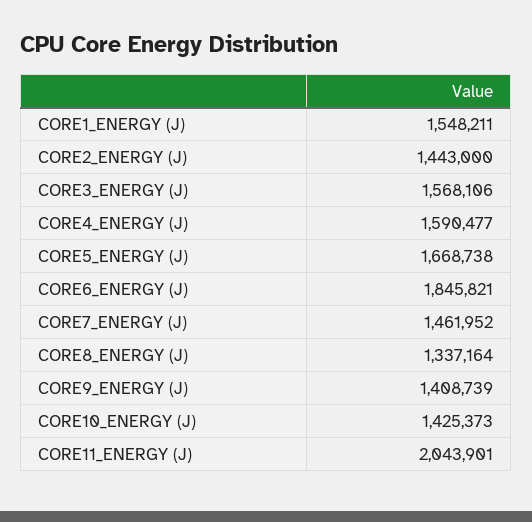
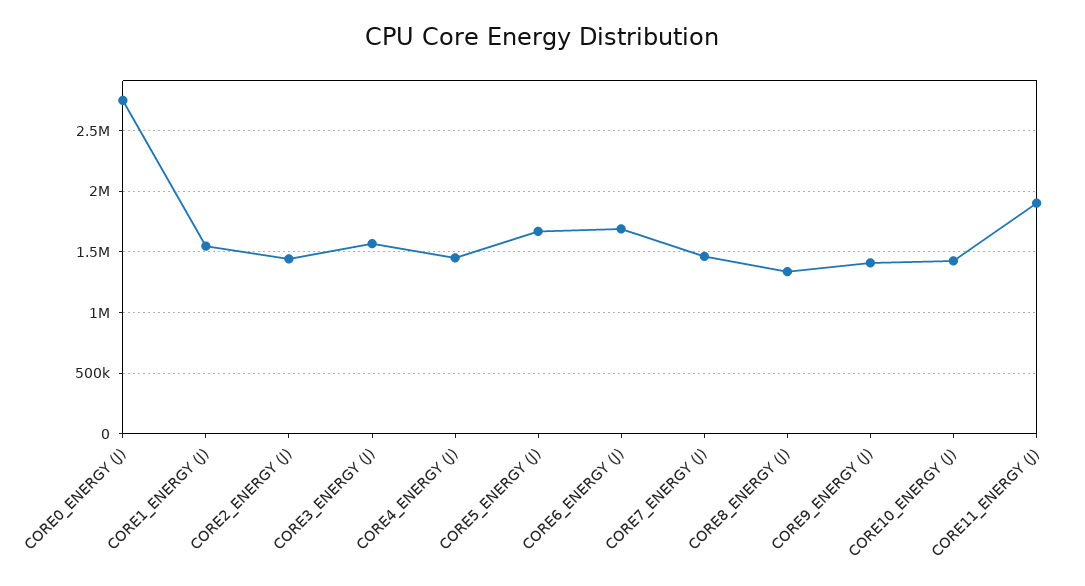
CORE4_ENERGY (J): 1590477 -> 1450000
CORE6_ENERGY (J): 1845821 -> 1700000
CORE11_ENERGY (J): 2043901 -> 1900000
CORE0_ENERGY (J): none -> 2750000

